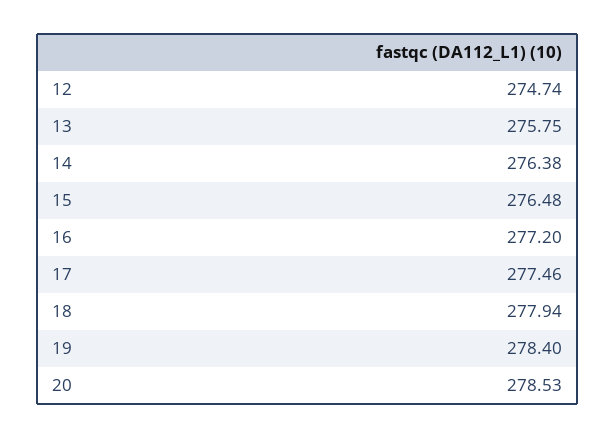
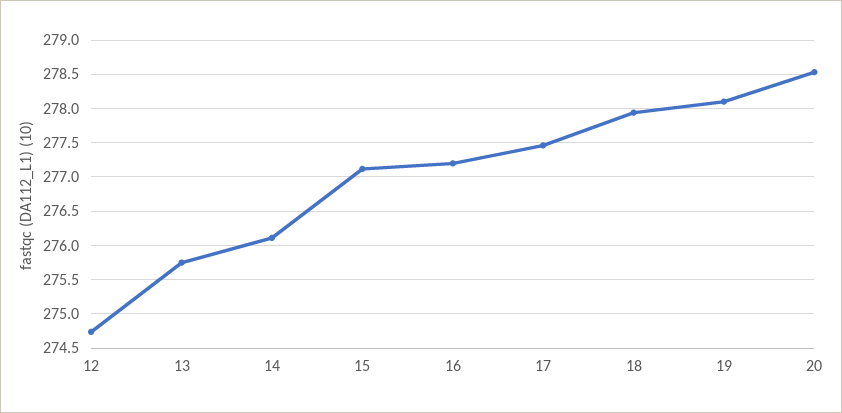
14: 276.38 -> 276.1
15: 276.48 -> 277.1
19: 278.4 -> 278.1

